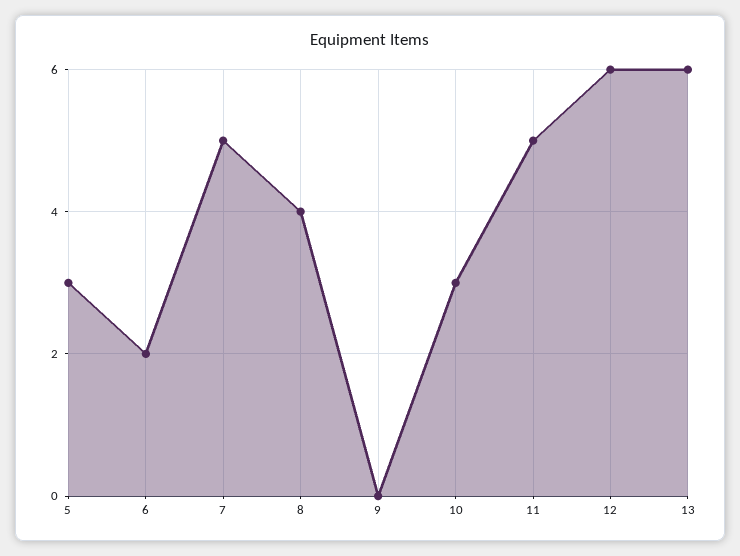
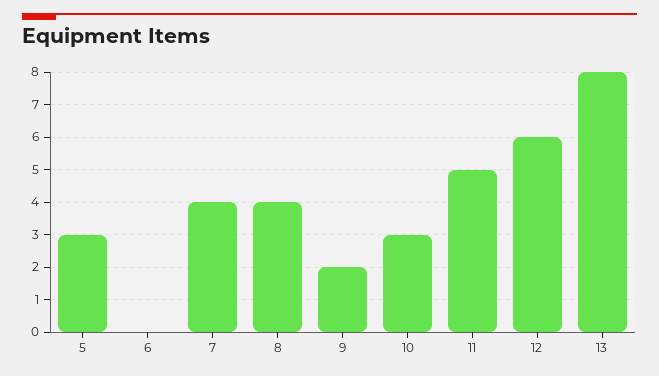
6: 2 -> 0
7: 5 -> 4
9: 0 -> 2
13: 6 -> 8

